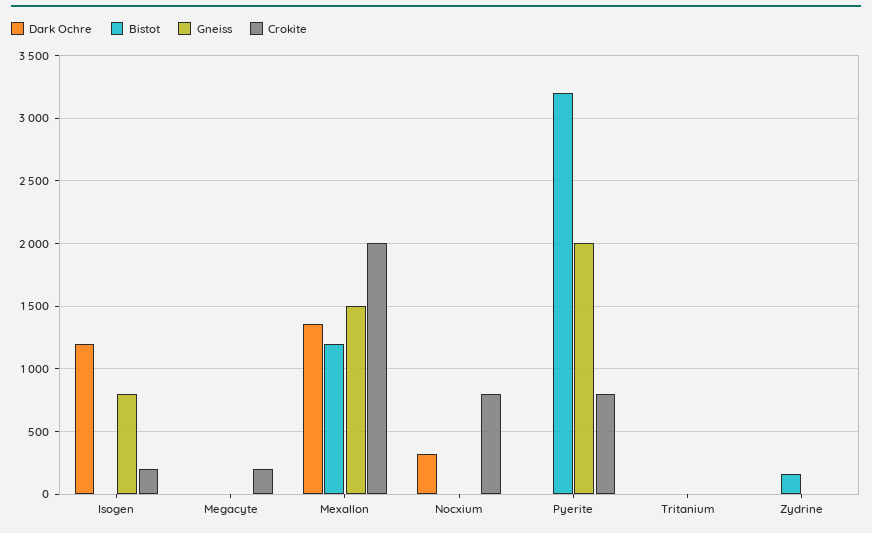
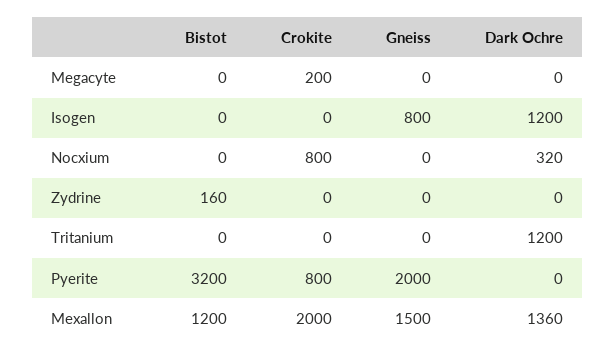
Crokite, Isogen: 200 -> 0
Dark Ochre, Tritanium: 0 -> 1200

